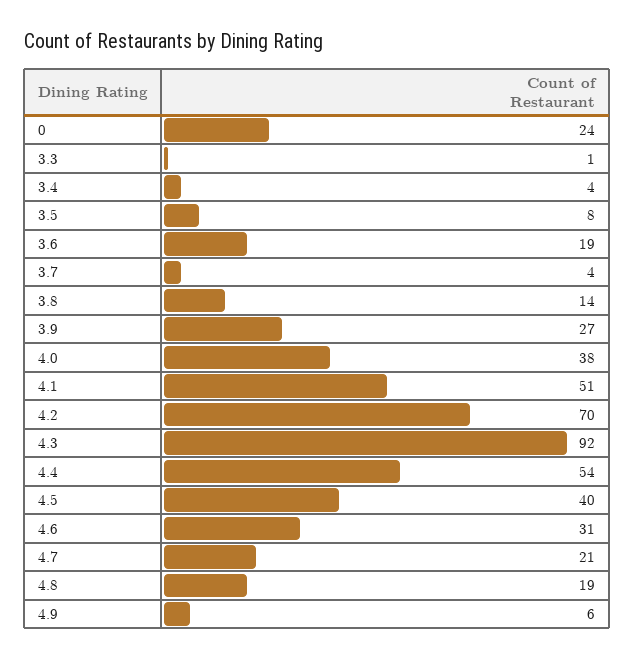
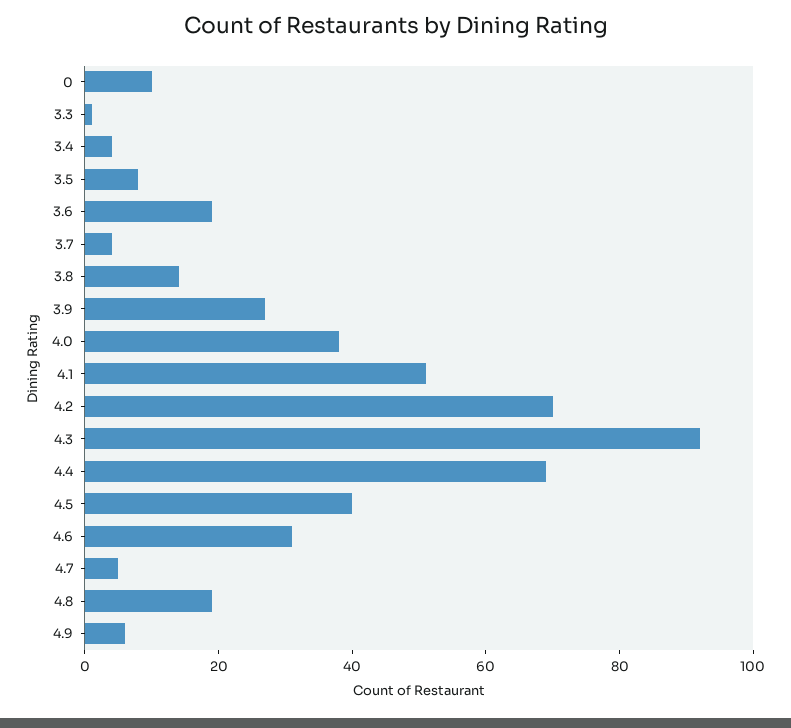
0: 24 -> 10
4.4: 54 -> 70
4.7: 21 -> 5

